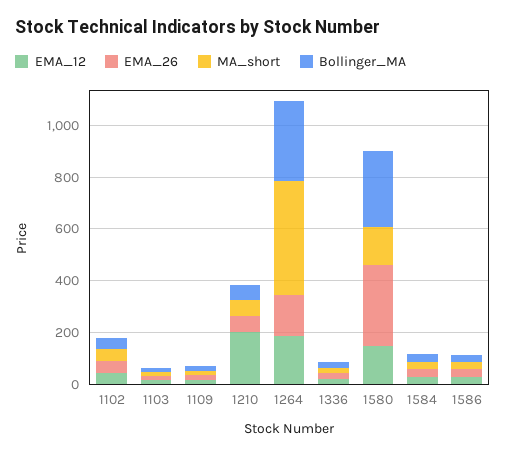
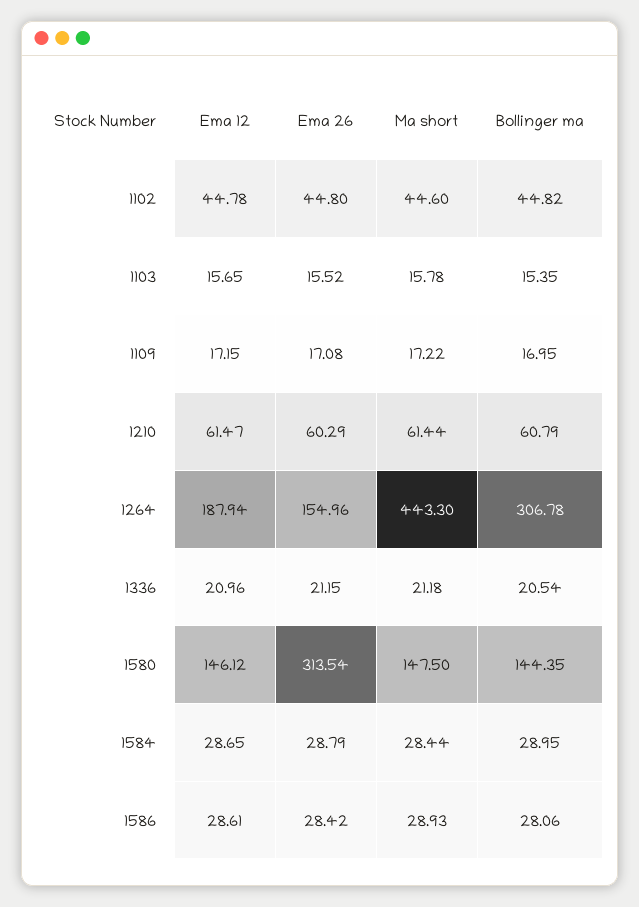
EMA_12, 1210: 200 -> 61.47
Bollinger_MA, 1580: 300 -> 144.35

